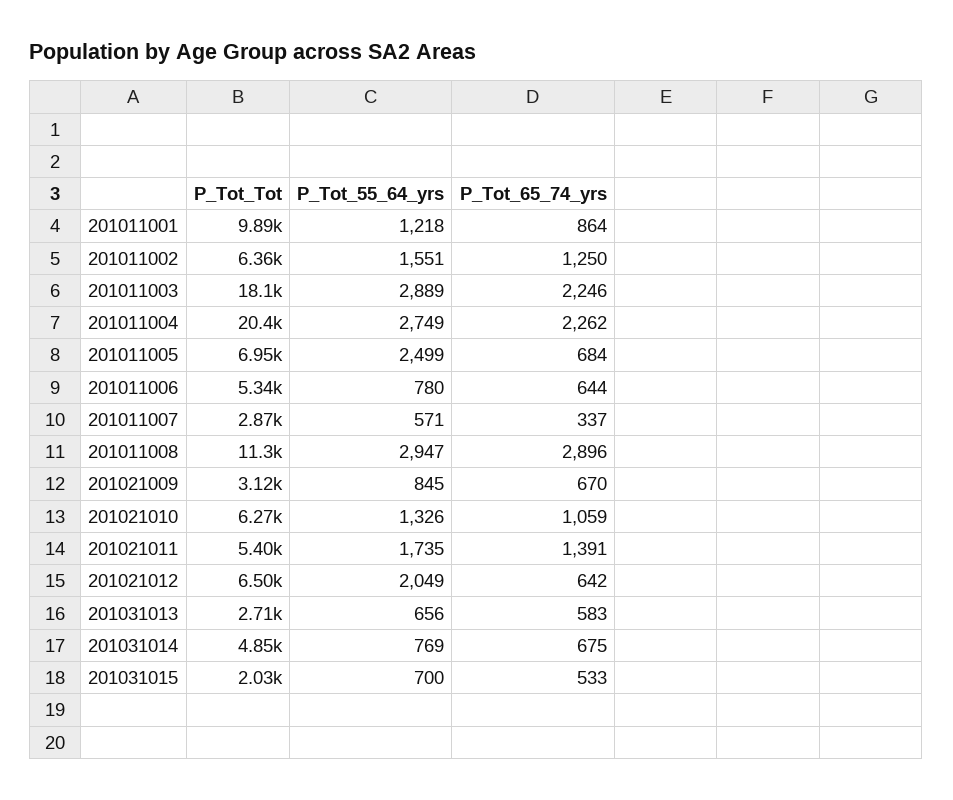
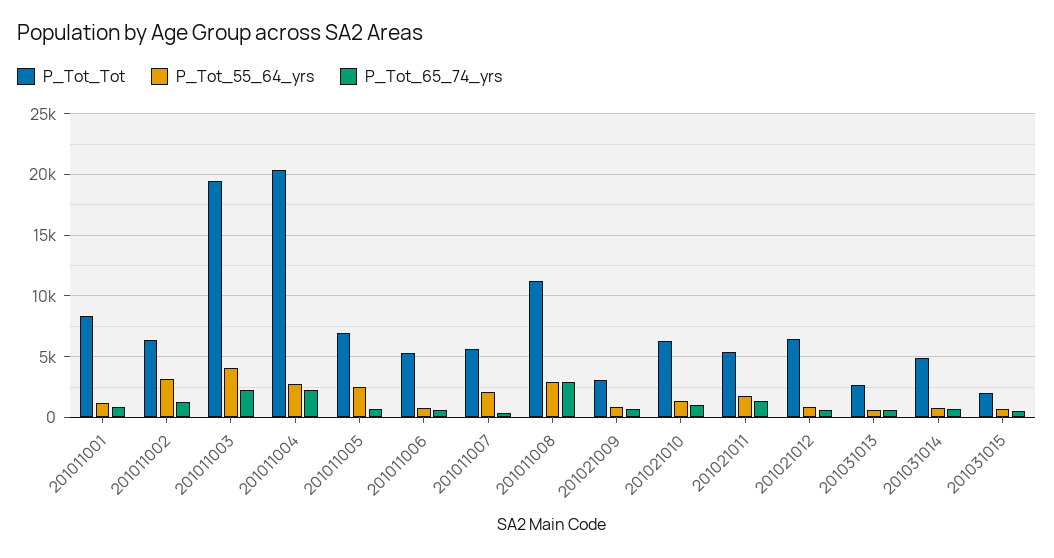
P_Tot_Tot, 201011001: 9890 -> 8500
P_Tot_55_64_yrs, 201011002: 1551 -> 3000
P_Tot_Tot, 201011003: 18100 -> 19500
P_Tot_55_64_yrs, 201011003: 2889 -> 4000
P_Tot_Tot, 201011007: 2870 -> 5500
P_Tot_55_64_yrs, 201011007: 571 -> 2000
P_Tot_55_64_yrs, 201021012: 2049 -> 1000

